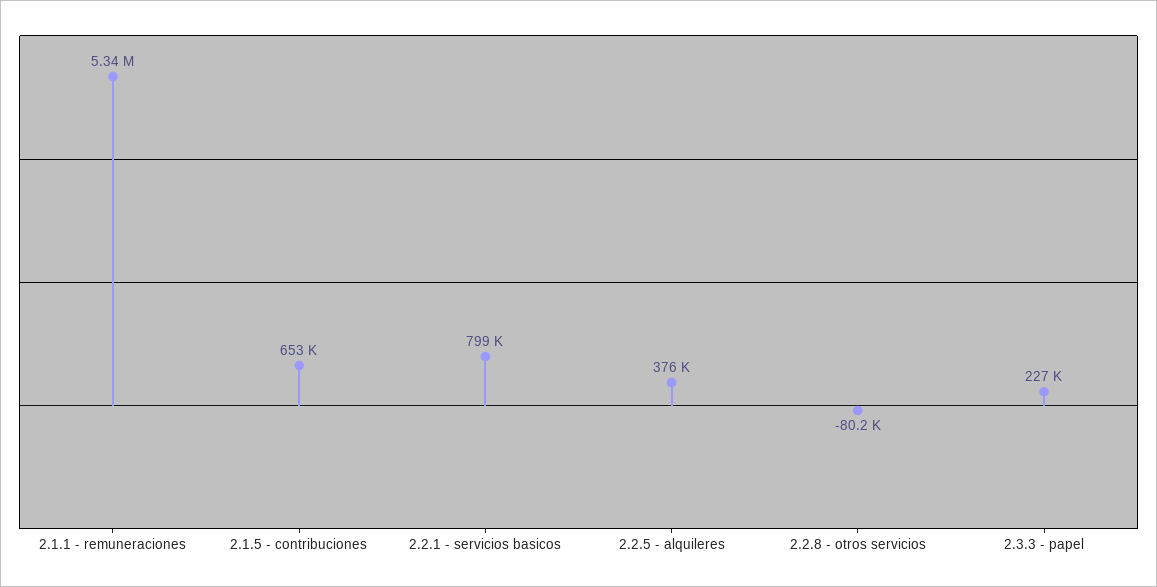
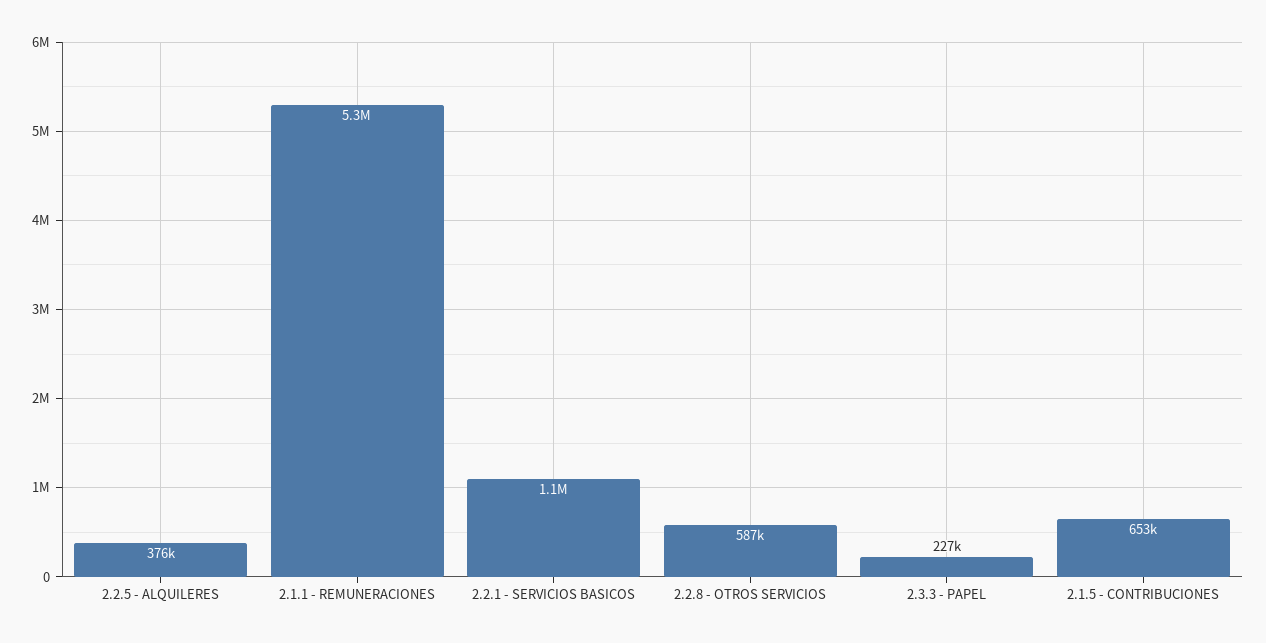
2.2.1 - servicios basicos: 799000 -> 1100000
2.2.8 - otros servicios: -80200 -> 587000

